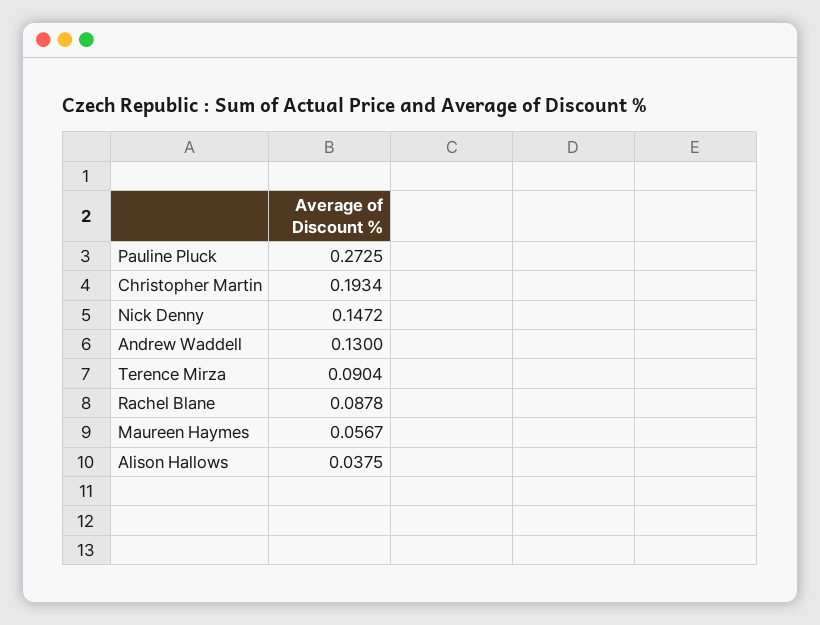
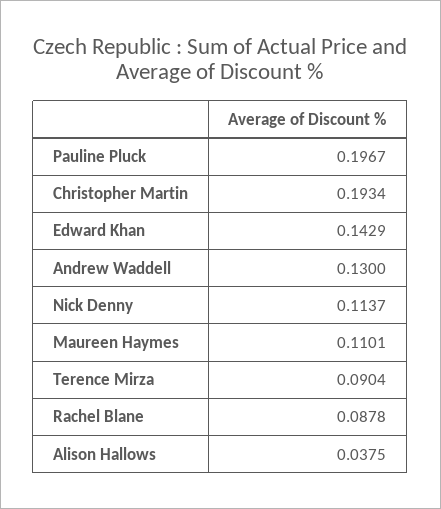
Pauline Pluck: 0.2725 -> 0.1967
Nick Denny: 0.1472 -> 0.1137
Maureen Haymes: 0.0567 -> 0.1101
Edward Khan: none -> 0.1429

